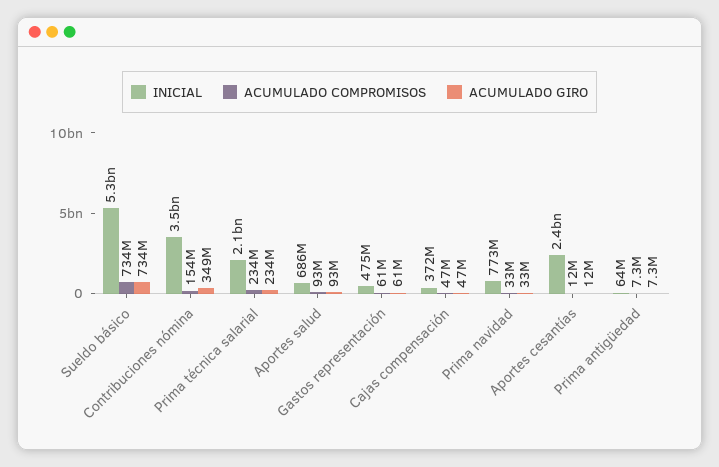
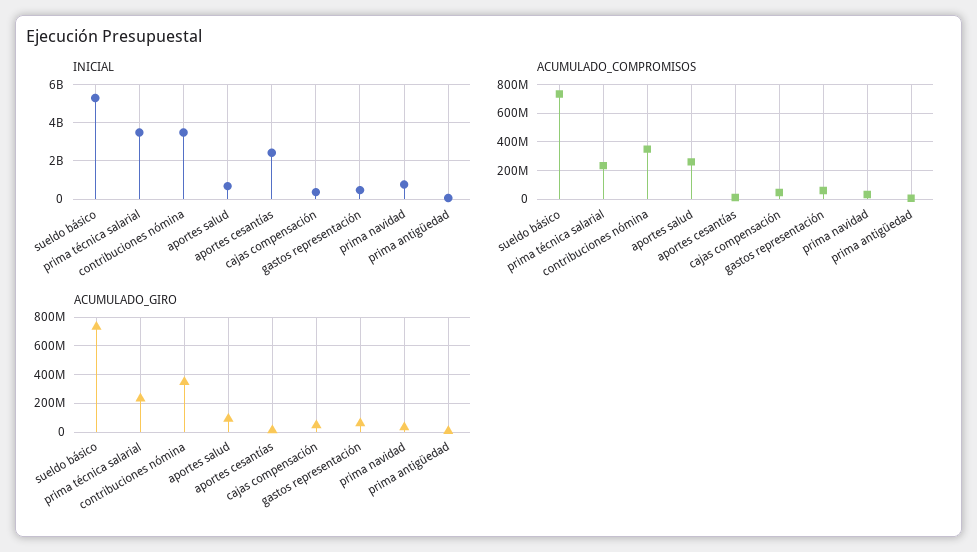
ACUMULADO COMPROMISOS, Contribuciones nómina: 154000000 -> 350000000
INICIAL, Prima técnica salarial: 2100000000 -> 3500000000
ACUMULADO COMPROMISOS, Aportes salud: 93000000 -> 250000000

